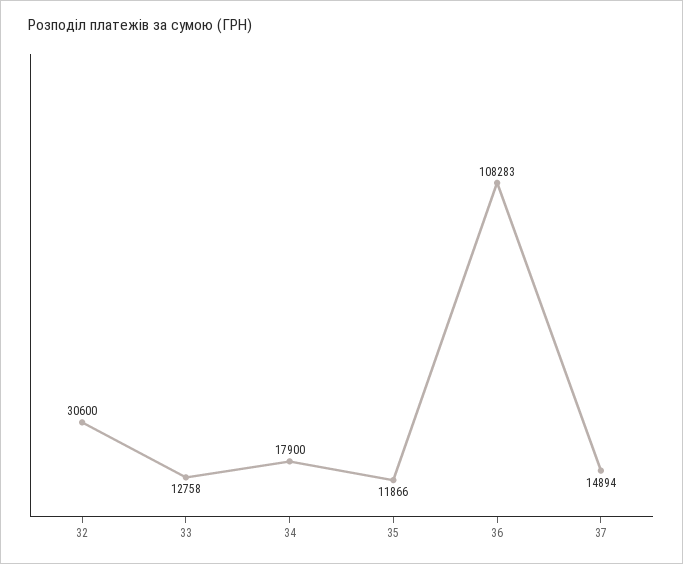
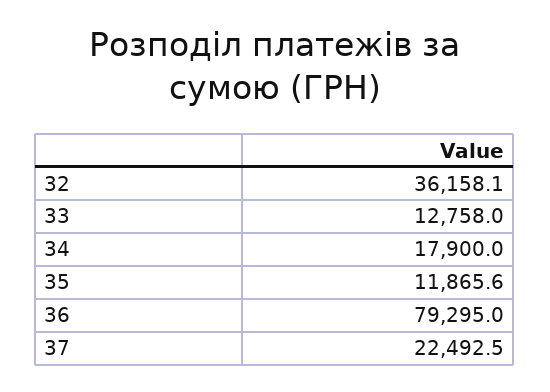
32: 30600 -> 36158.1
36: 108283 -> 79295
37: 14894 -> 22492.5

